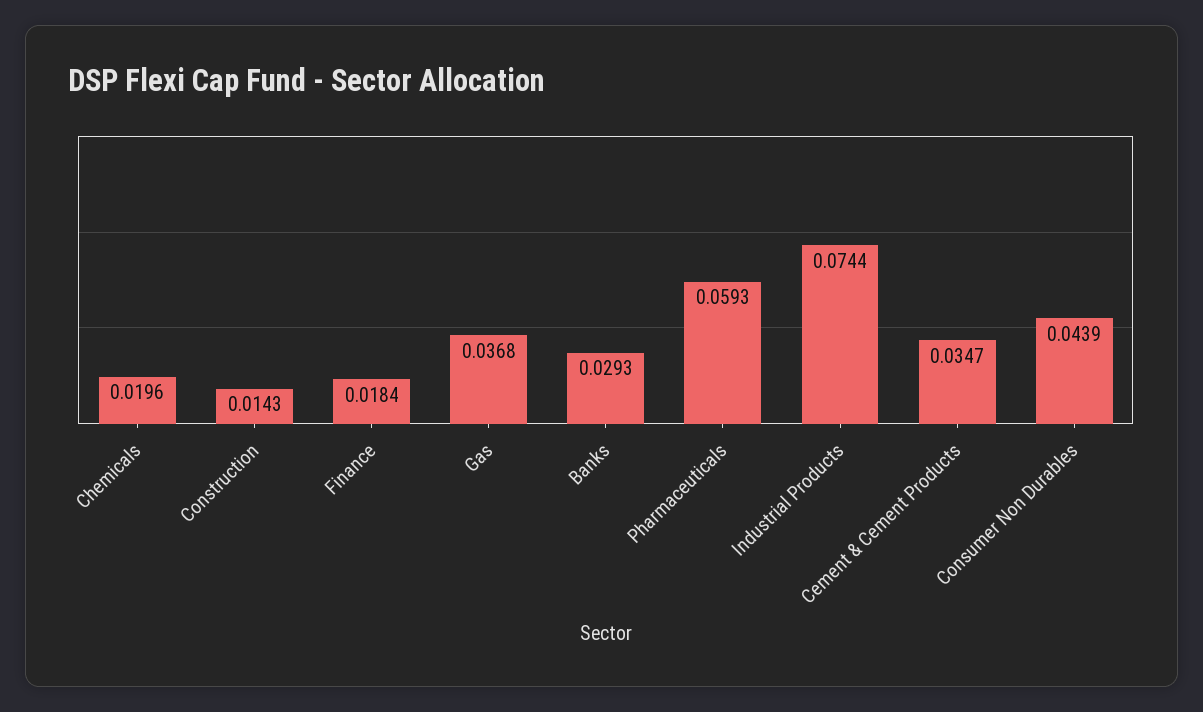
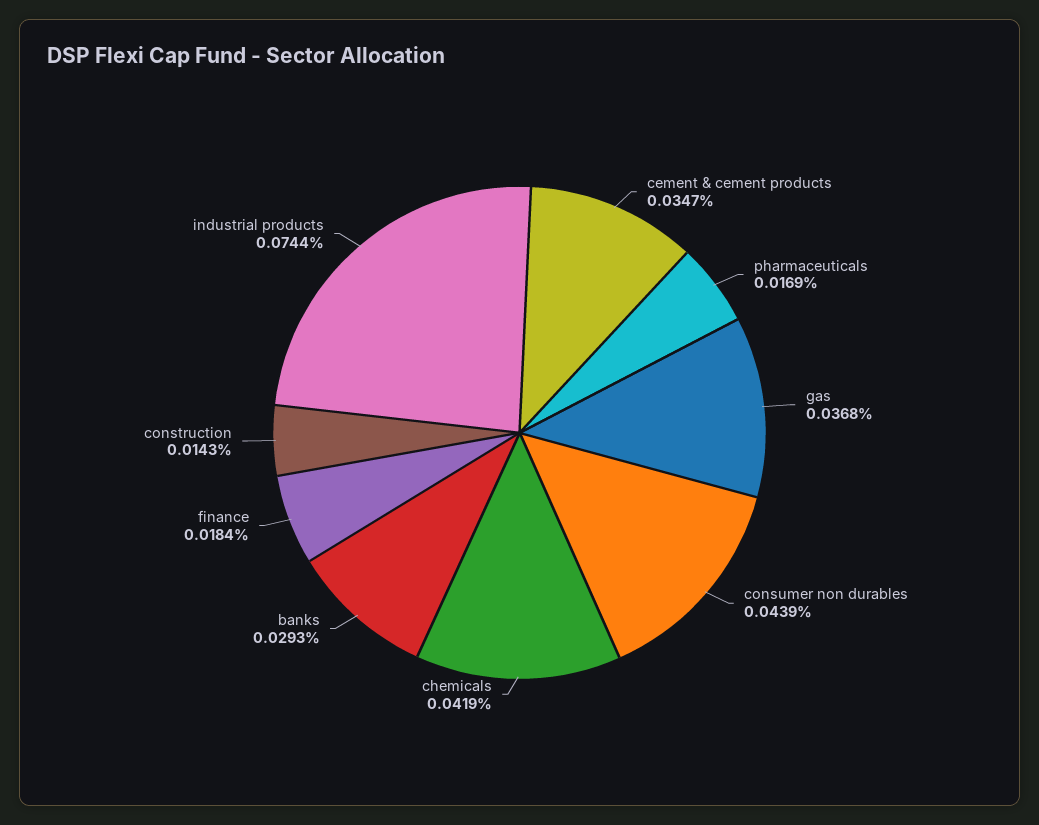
Chemicals: 0.0196 -> 0.0419
Pharmaceuticals: 0.0593 -> 0.0169

